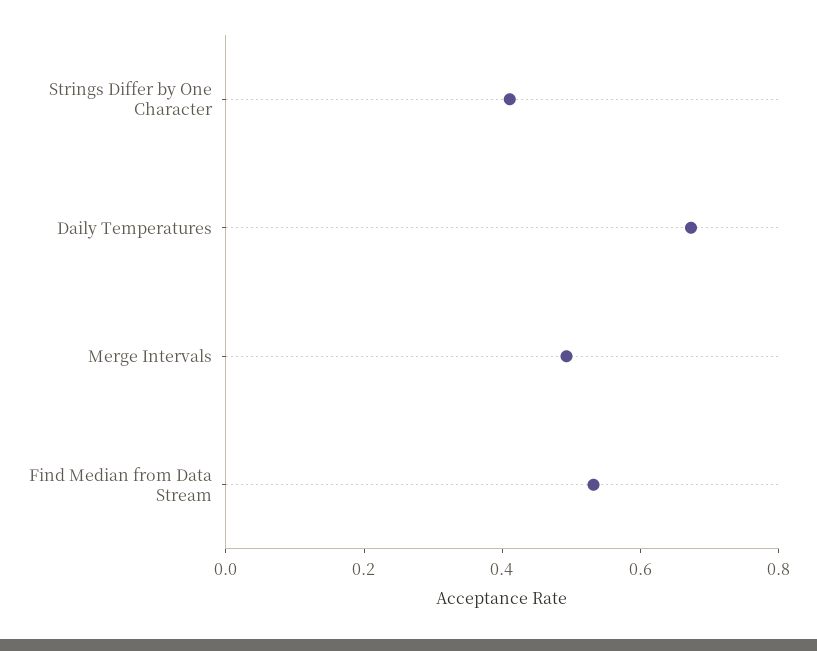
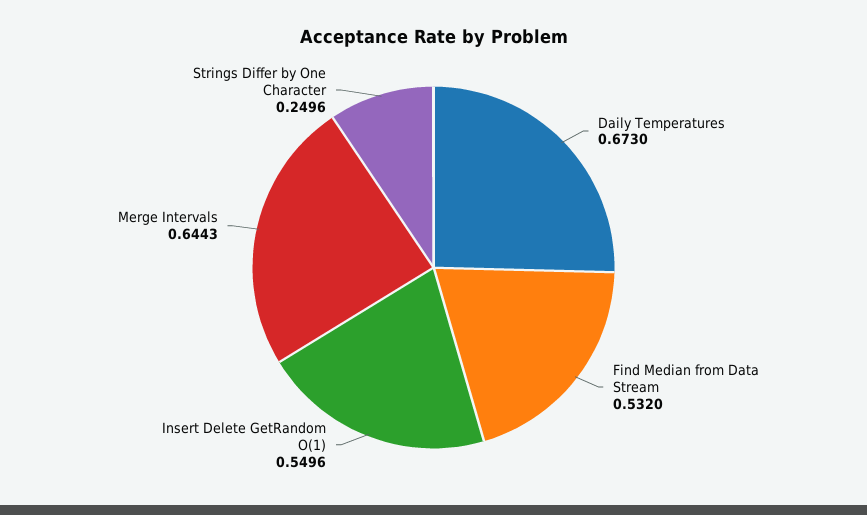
Strings Differ by One Character: 0.4 -> 0.2496
Merge Intervals: 0.5 -> 0.6443
Insert Delete GetRandom O(1): none -> 0.5496

